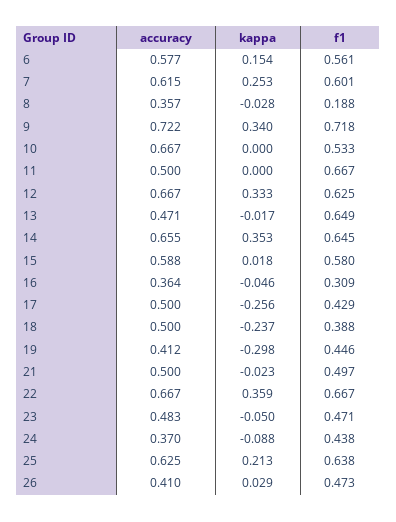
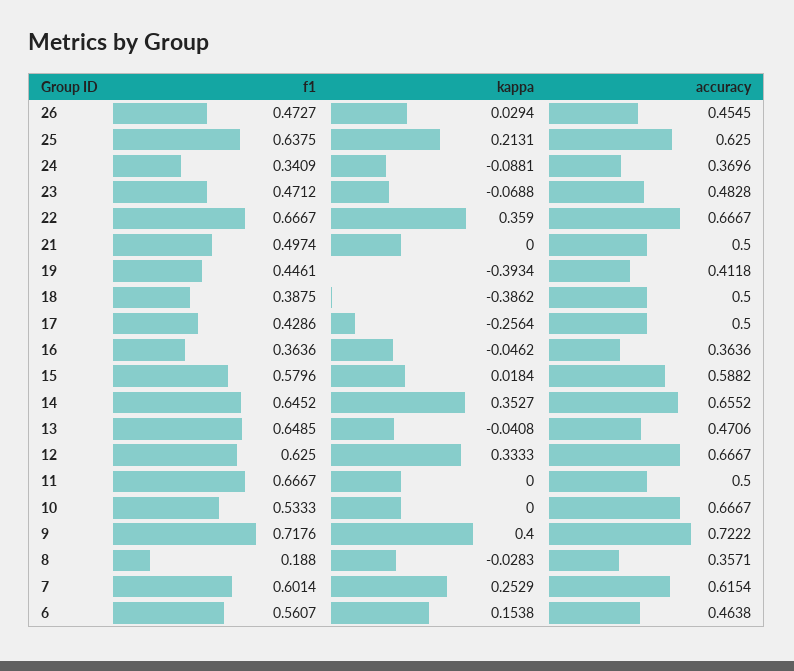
accuracy, 6: 0.577 -> 0.4638
kappa, 9: 0.34 -> 0.4
kappa, 13: -0.017 -> -0.0408
f1, 16: 0.309 -> 0.3636
kappa, 18: -0.237 -> -0.3862
kappa, 19: -0.298 -> -0.3934
kappa, 21: -0.023 -> 0
kappa, 23: -0.05 -> -0.0688
f1, 24: 0.438 -> 0.3409
accuracy, 26: 0.41 -> 0.4545

